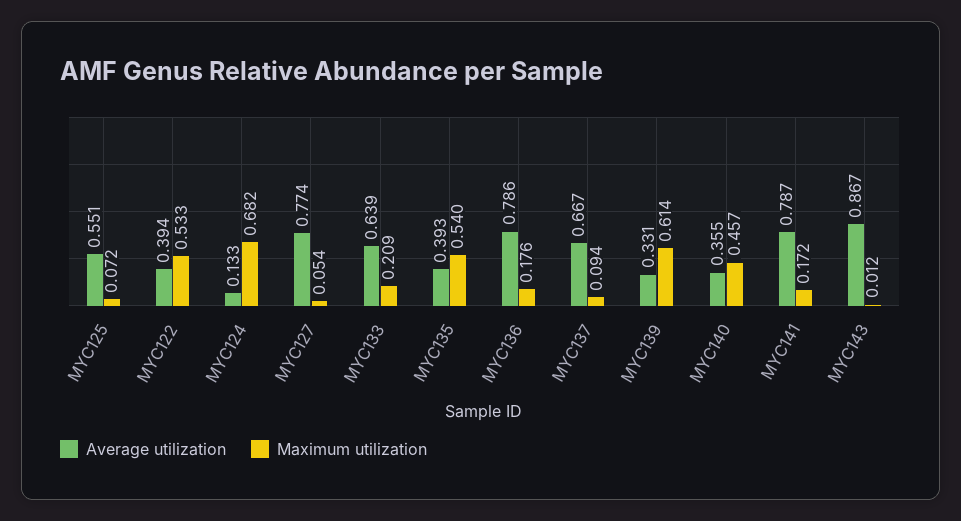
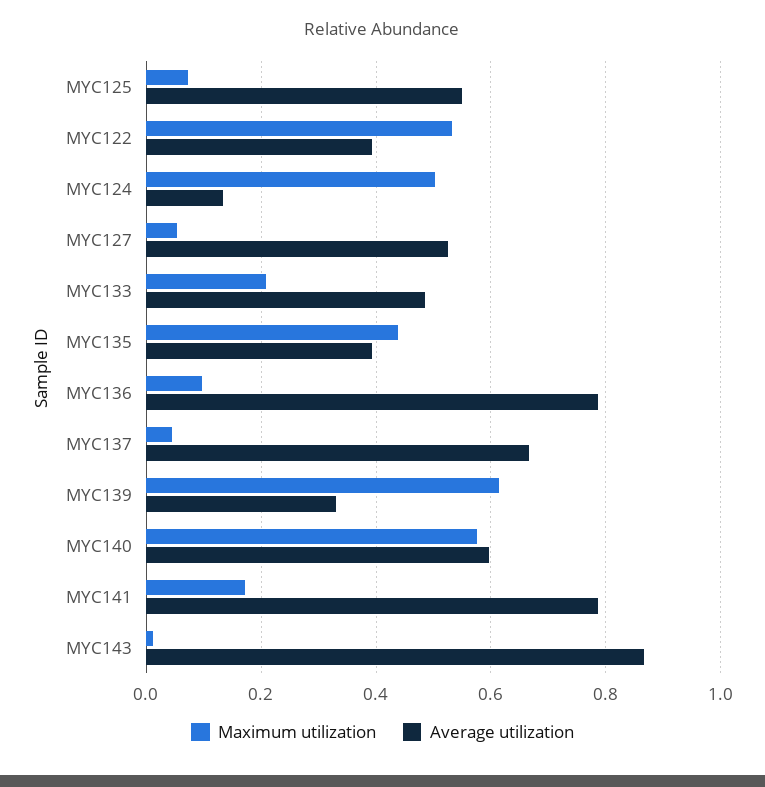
Maximum utilization, MYC124: 0.682 -> 0.5
Average utilization, MYC127: 0.774 -> 0.52
Average utilization, MYC133: 0.639 -> 0.48
Maximum utilization, MYC135: 0.54 -> 0.44
Maximum utilization, MYC136: 0.176 -> 0.1
Maximum utilization, MYC137: 0.094 -> 0.04
Average utilization, MYC140: 0.355 -> 0.6
Maximum utilization, MYC140: 0.457 -> 0.58

